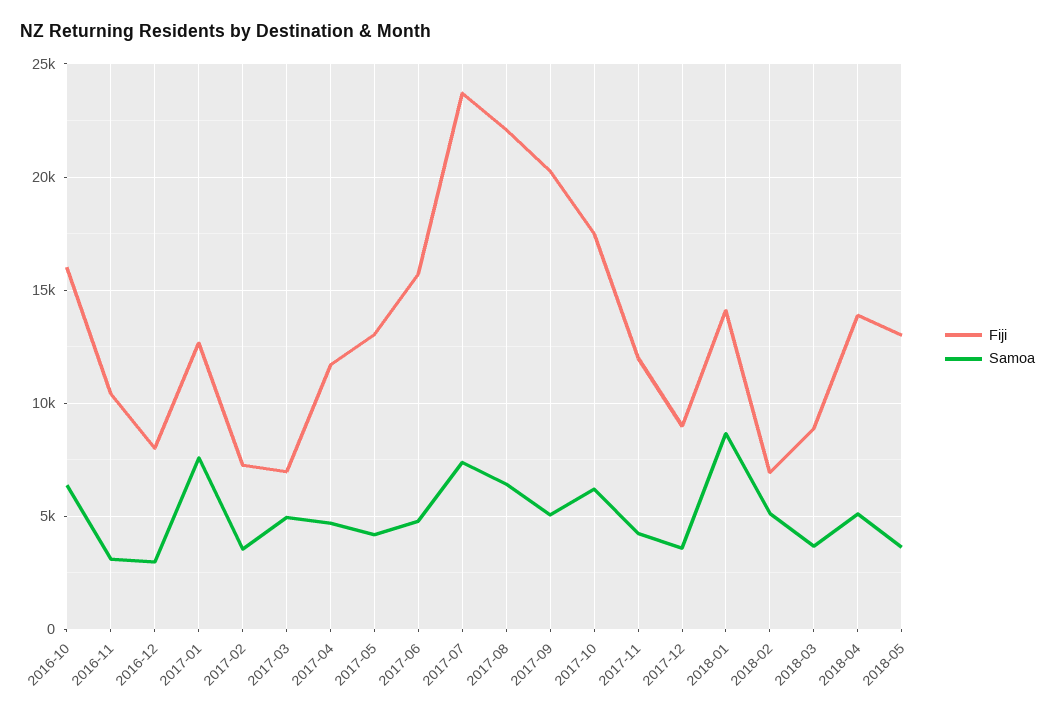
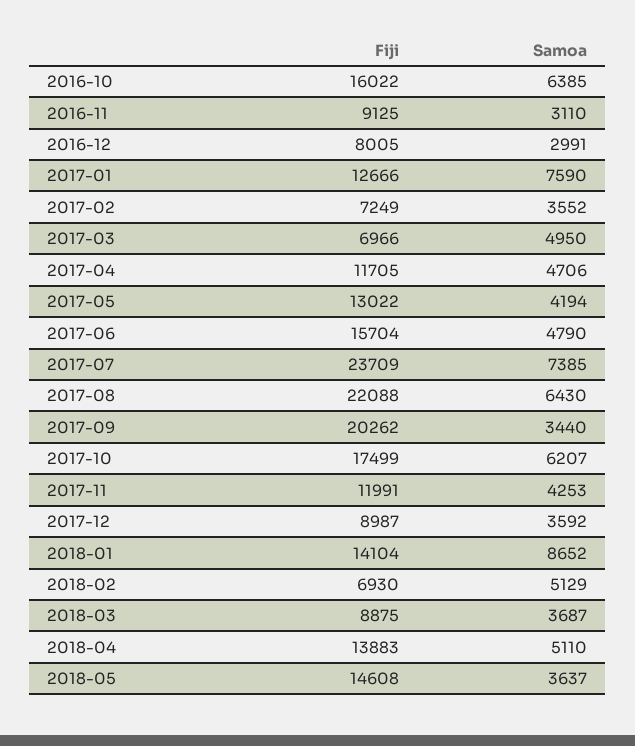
Fiji, 2016-11: 10500 -> 9125
Samoa, 2017-09: 5000 -> 3440
Fiji, 2018-05: 13000 -> 14608

